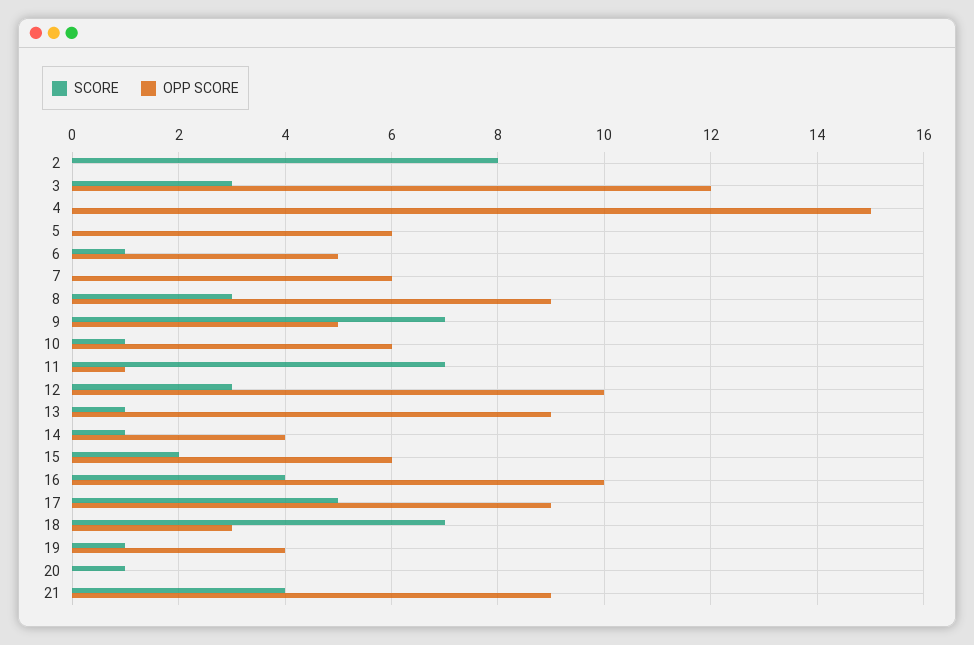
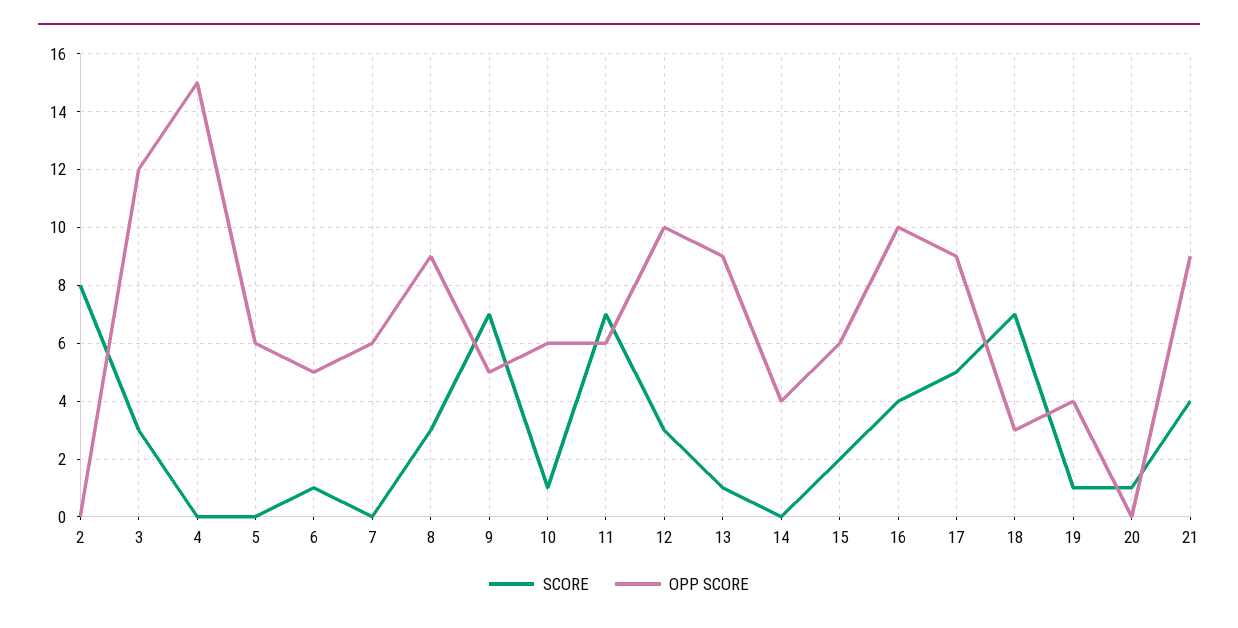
OPP SCORE, 11: 1 -> 6
SCORE, 14: 1 -> 0

